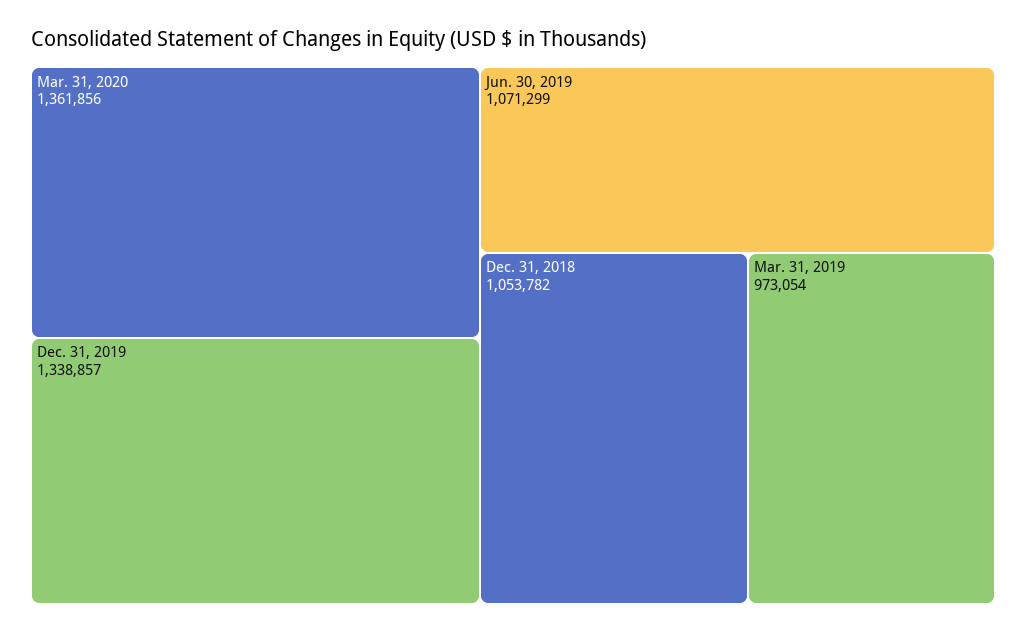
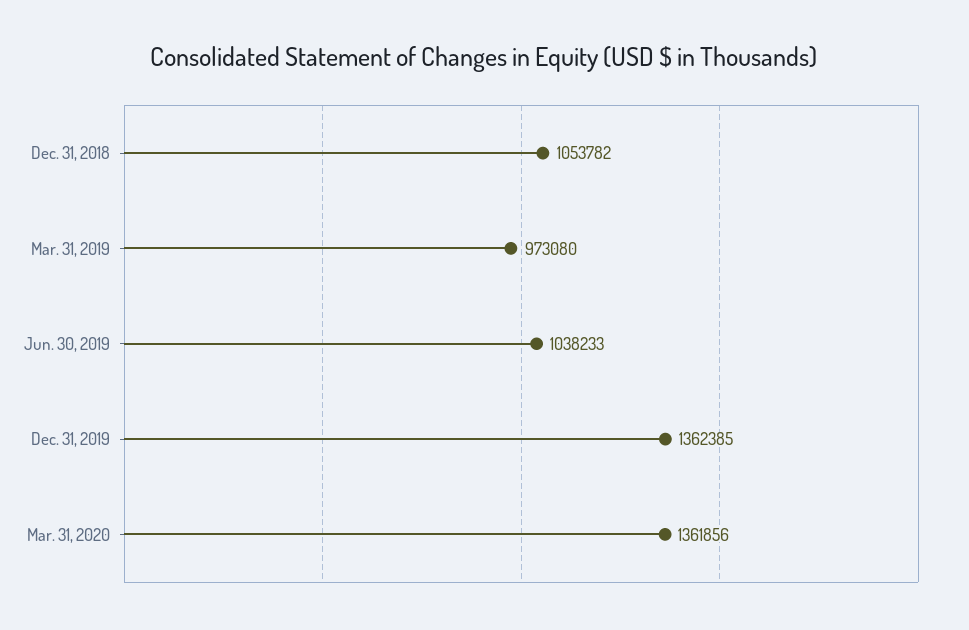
Dec. 31, 2019: 1338857 -> 1362385
Jun. 30, 2019: 1071299 -> 1038233
Mar. 31, 2019: 973054 -> 973080

